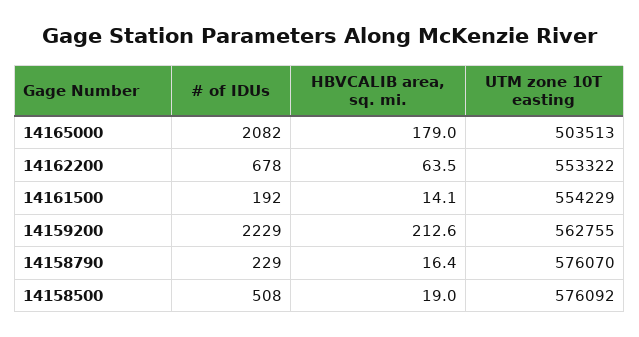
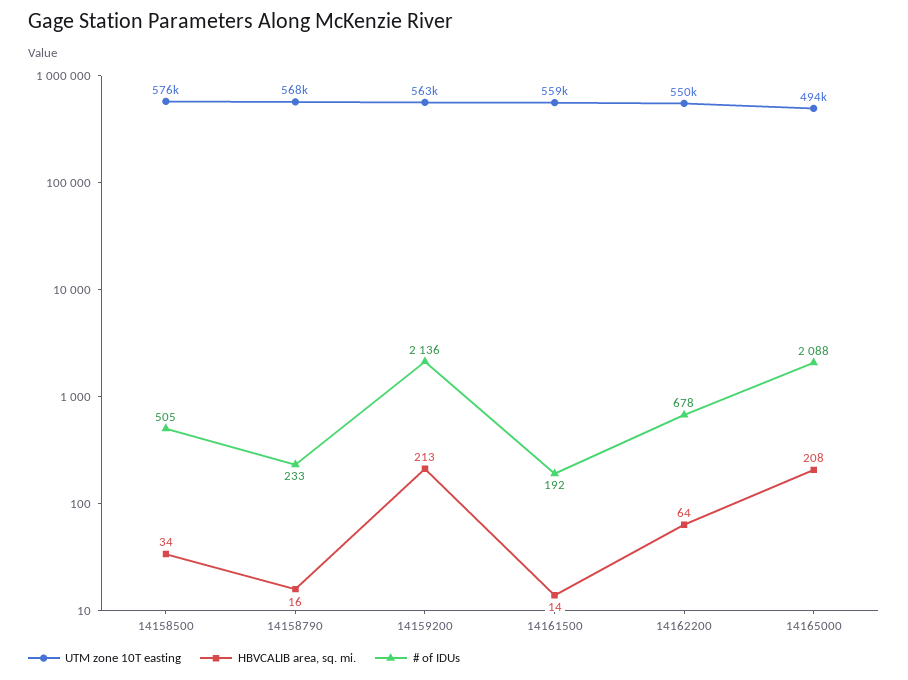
# of IDUs, 14165000: 2082 -> 2088
HBVCALIB area, sq. mi., 14165000: 179 -> 208
UTM zone 10T easting, 14165000: 503513 -> 494000
UTM zone 10T easting, 14162200: 553322 -> 550000
UTM zone 10T easting, 14161500: 554229 -> 559000
# of IDUs, 14159200: 2229 -> 2136
# of IDUs, 14158790: 229 -> 233
UTM zone 10T easting, 14158790: 576070 -> 568000
# of IDUs, 14158500: 508 -> 505
HBVCALIB area, sq. mi., 14158500: 19 -> 34

